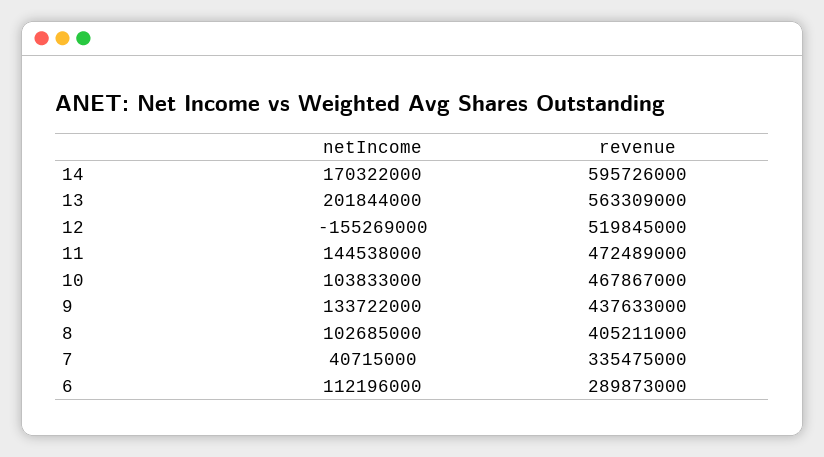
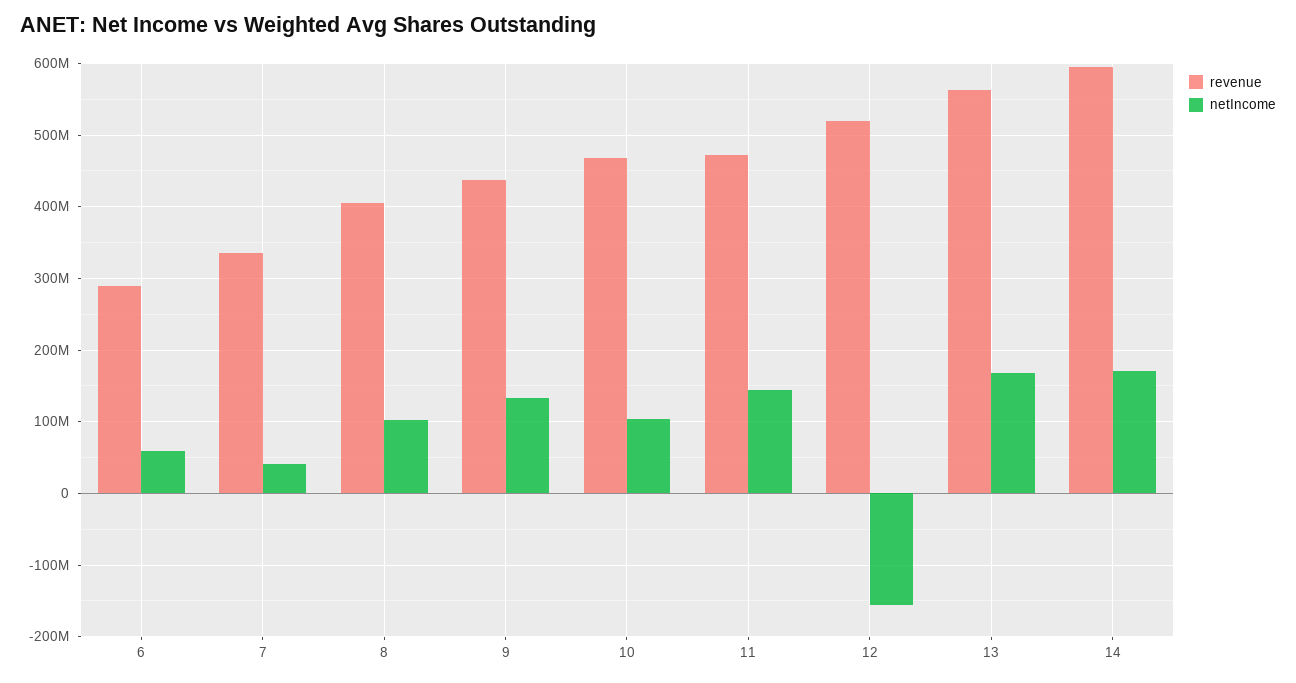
netIncome, 13: 201844000 -> 170000000
netIncome, 6: 112196000 -> 60000000

